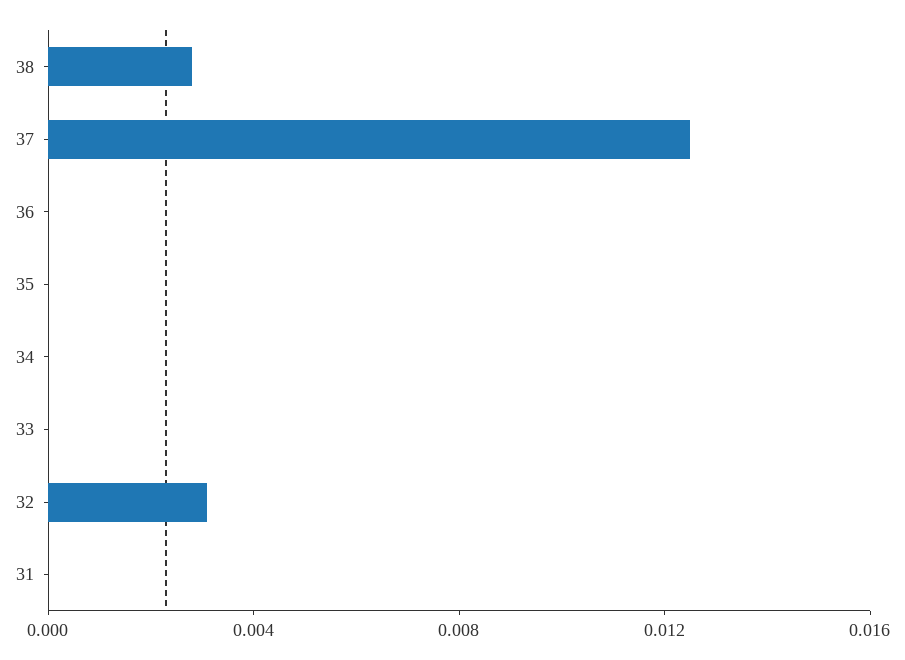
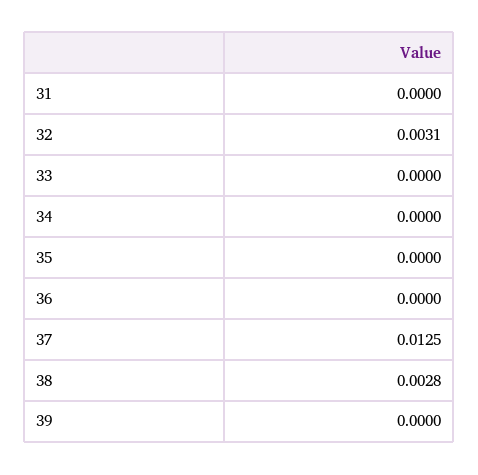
39: none -> 0

